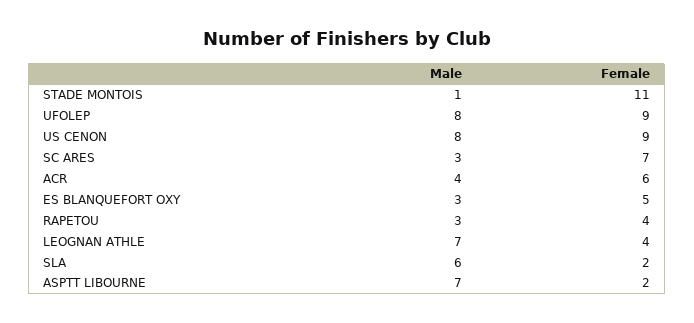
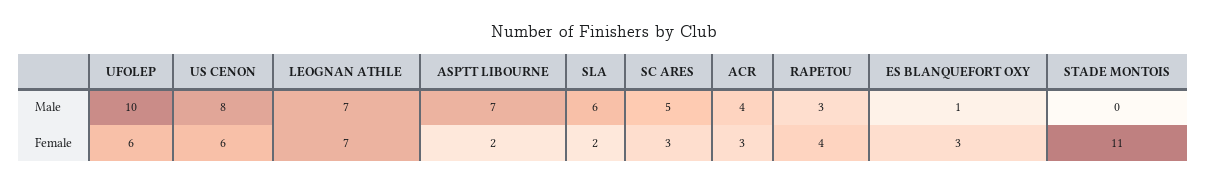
Male, STADE MONTOIS: 1 -> 0
Male, UFOLEP: 8 -> 10
Female, UFOLEP: 9 -> 6
Female, US CENON: 9 -> 6
Male, SC ARES: 3 -> 5
Female, SC ARES: 7 -> 3
Female, ACR: 6 -> 3
Male, ES BLANQUEFORT OXY: 3 -> 1
Female, ES BLANQUEFORT OXY: 5 -> 3
Female, LEOGNAN ATHLE: 4 -> 7

